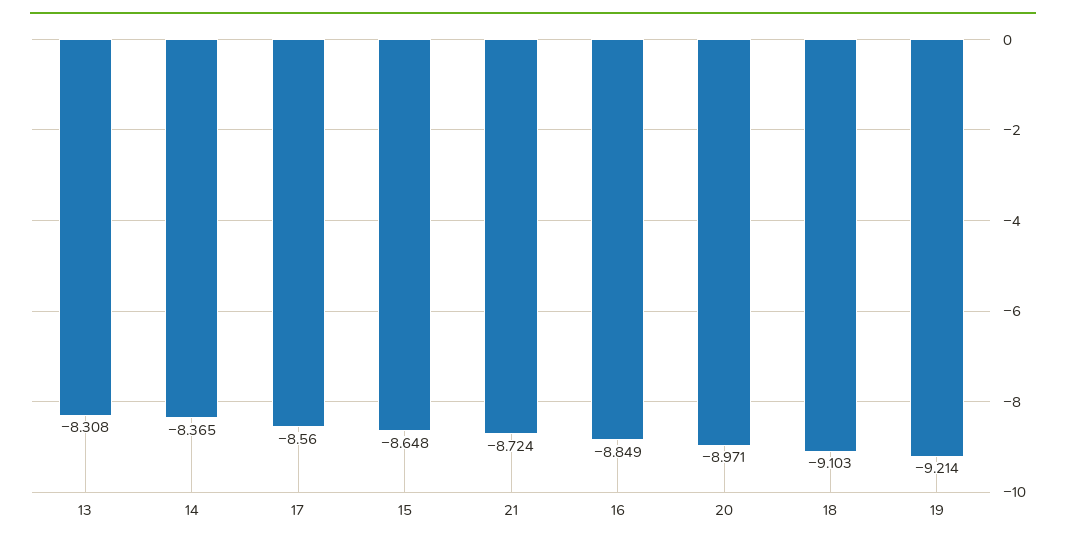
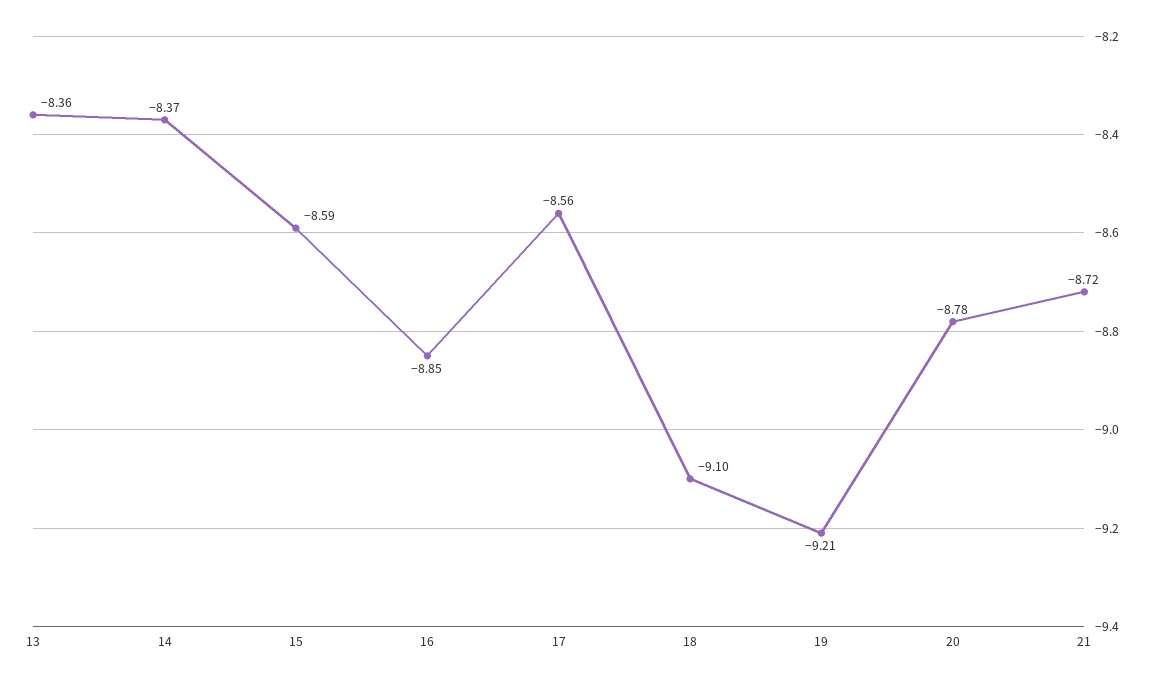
13: -8.308 -> -8.36
15: -8.648 -> -8.59
20: -8.971 -> -8.78

